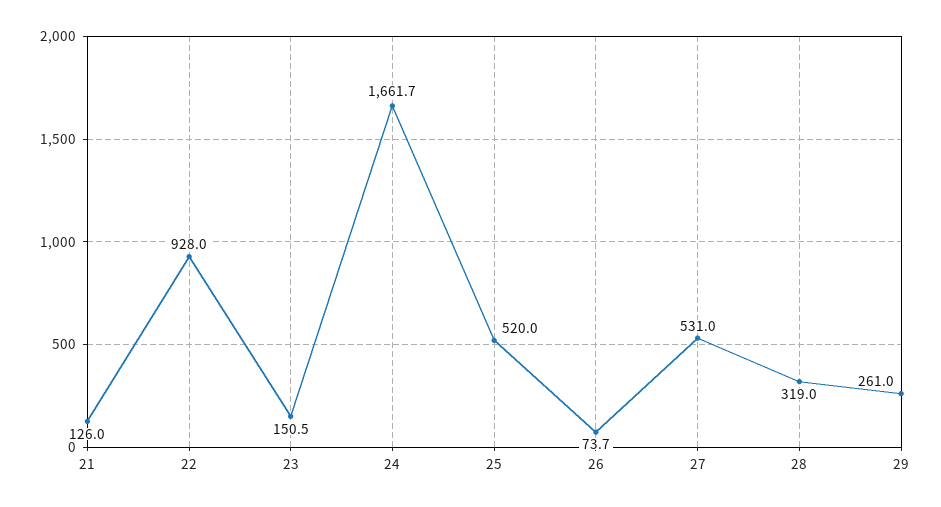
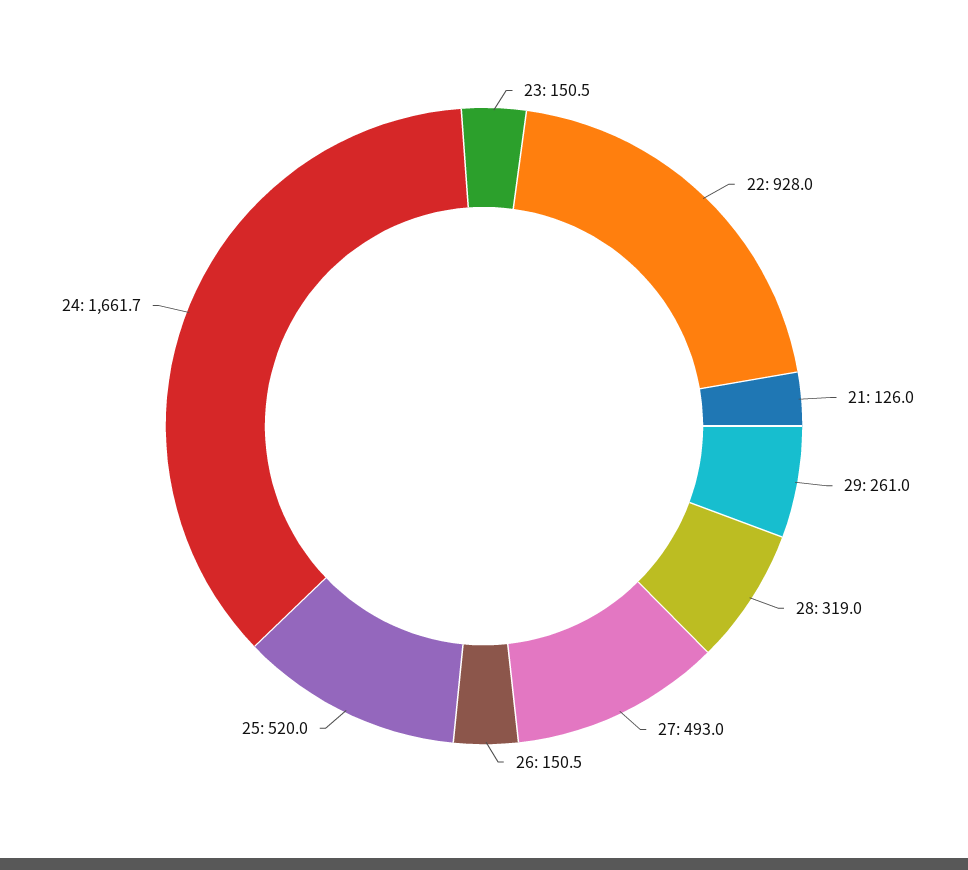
26: 73.7 -> 150.5
27: 531 -> 493

